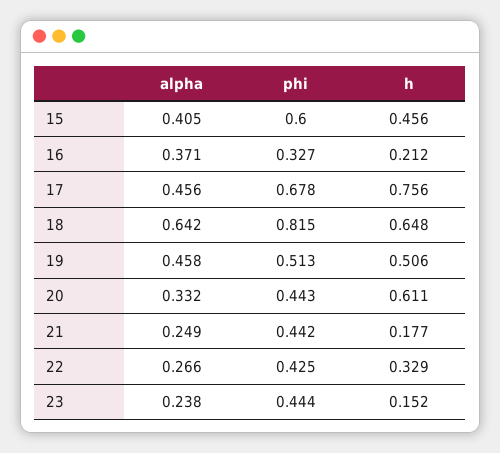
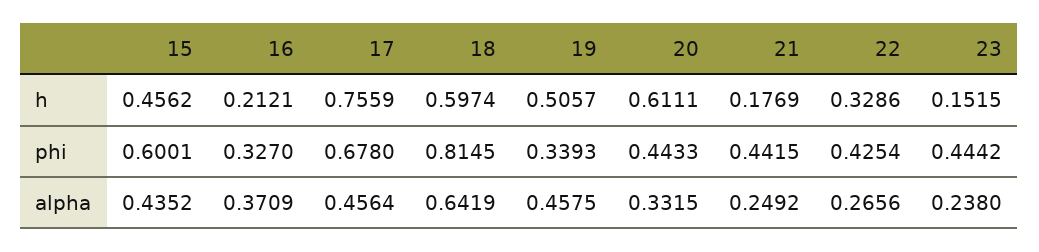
alpha, 15: 0.405 -> 0.4352
h, 18: 0.648 -> 0.5974
phi, 19: 0.513 -> 0.3393

